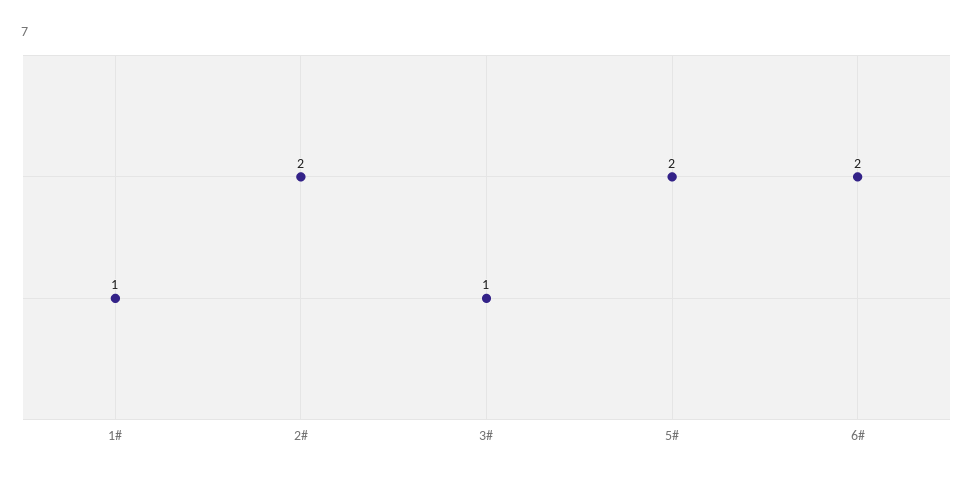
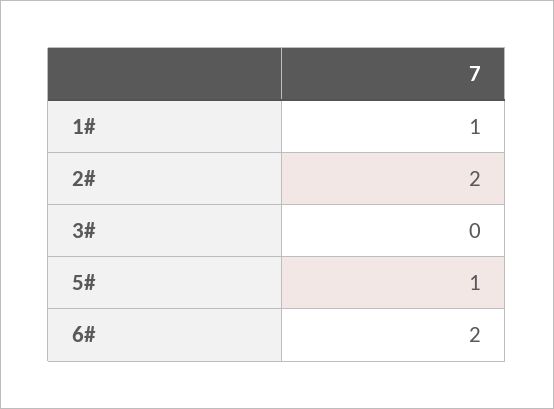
3#: 1 -> 0
5#: 2 -> 1

